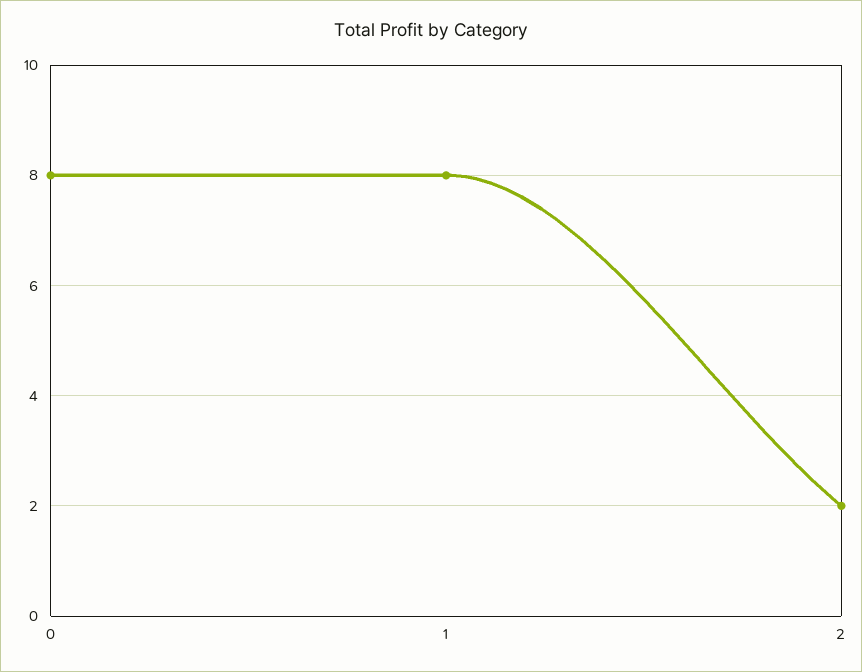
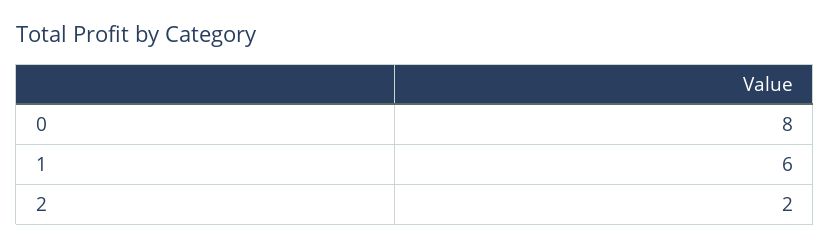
1: 8 -> 6

